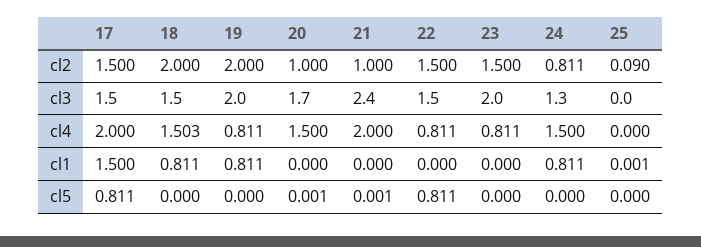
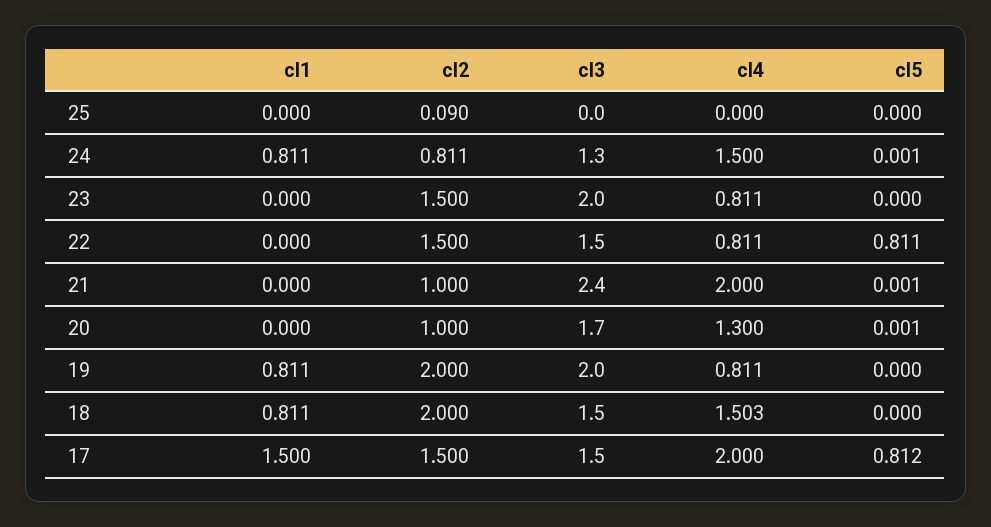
20, cl4: 1.5 -> 1.3
25, cl1: 0.001 -> 0
17, cl5: 0.811 -> 0.812
24, cl5: 0 -> 0.001

